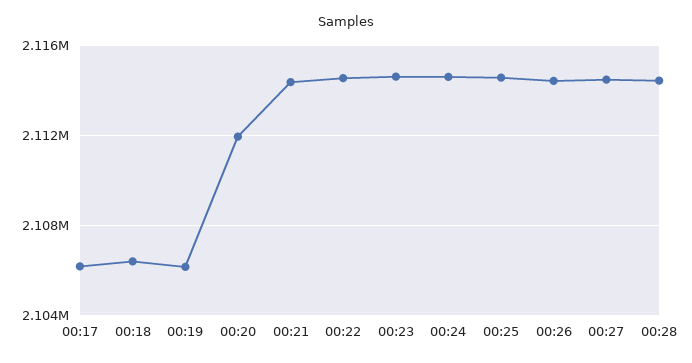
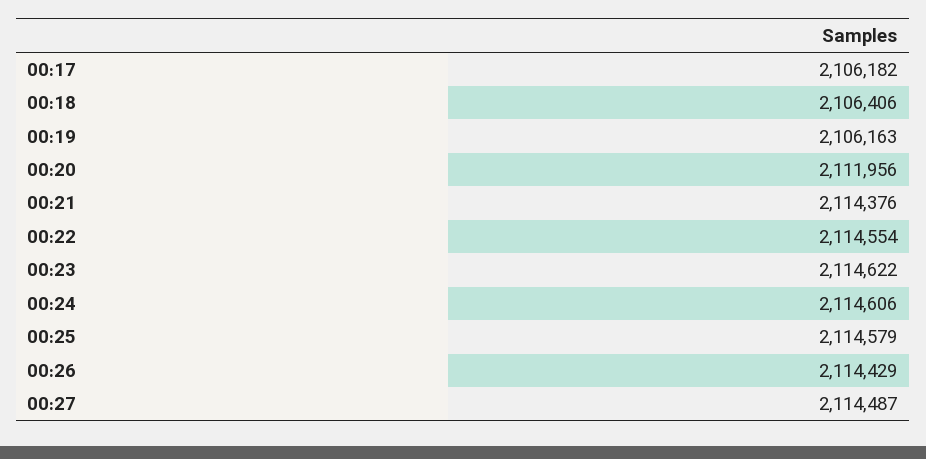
00:28: 2114500 -> none

